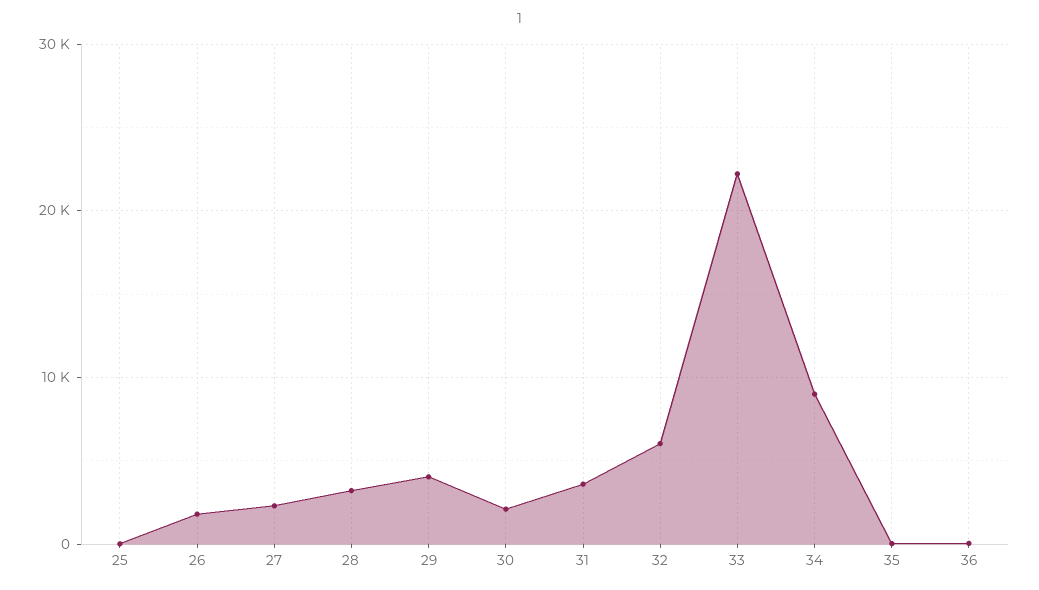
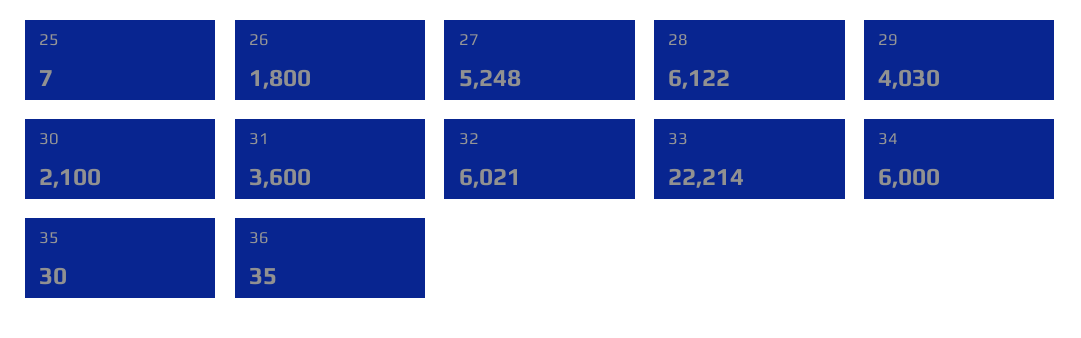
27: 2000 -> 5248
28: 3000 -> 6122
34: 9000 -> 6000

